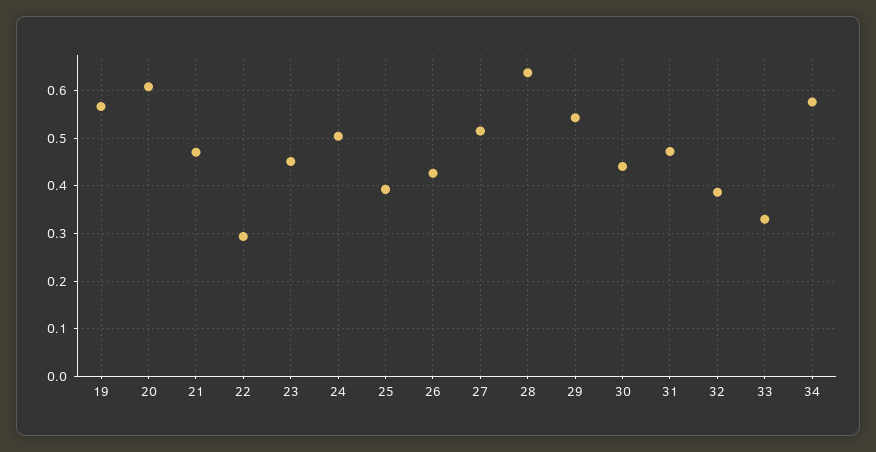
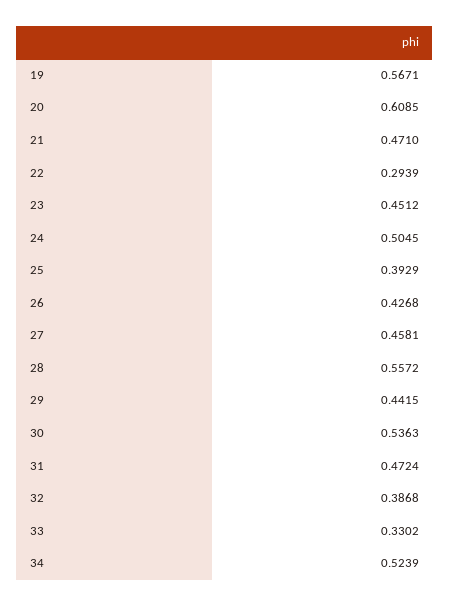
27: 0.52 -> 0.4581
28: 0.64 -> 0.5572
29: 0.54 -> 0.4415
30: 0.44 -> 0.5363
34: 0.58 -> 0.5239

